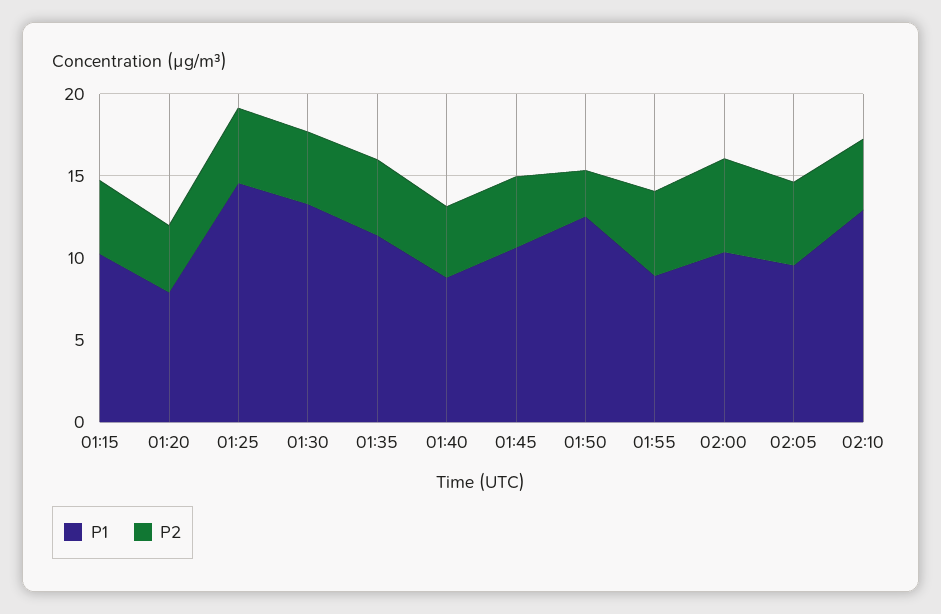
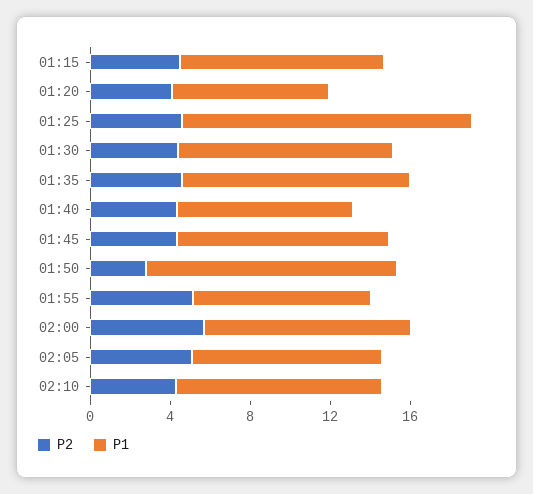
P1, 01:30: 13 -> 11
P1, 02:10: 13 -> 10

